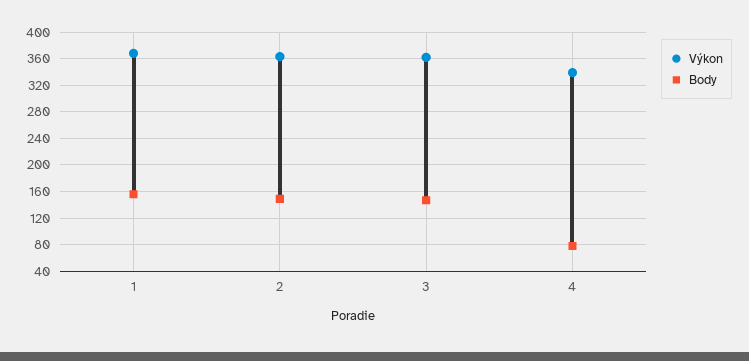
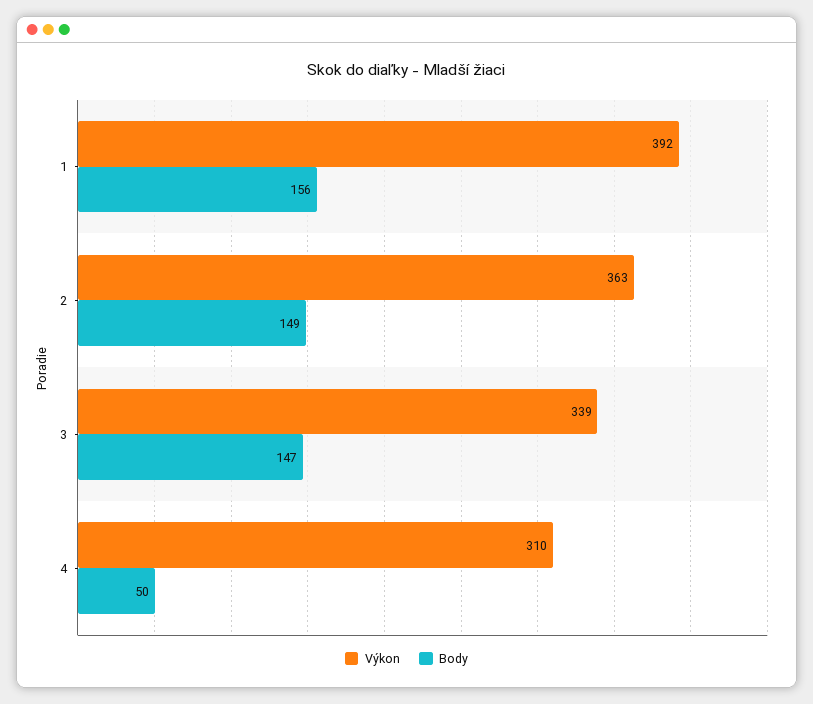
Výkon, 1: 370 -> 392
Výkon, 3: 360 -> 339
Výkon, 4: 340 -> 310
Body, 4: 80 -> 50

